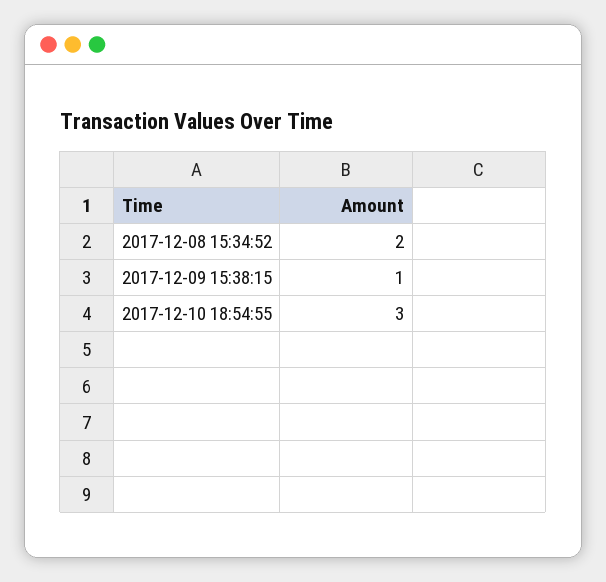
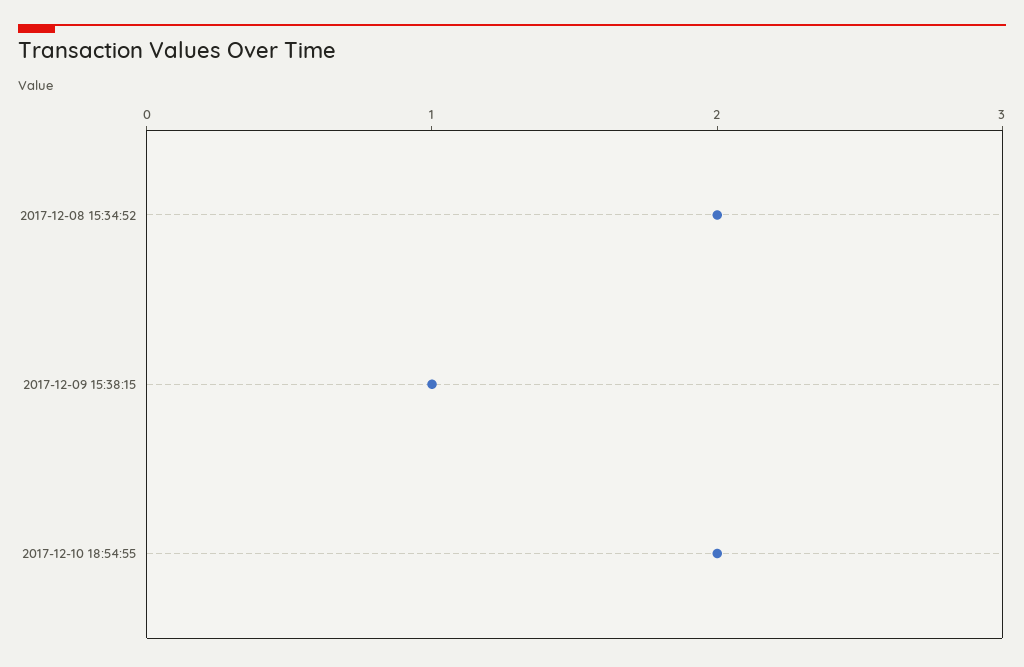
2017-12-10 18:54:55: 3 -> 2

